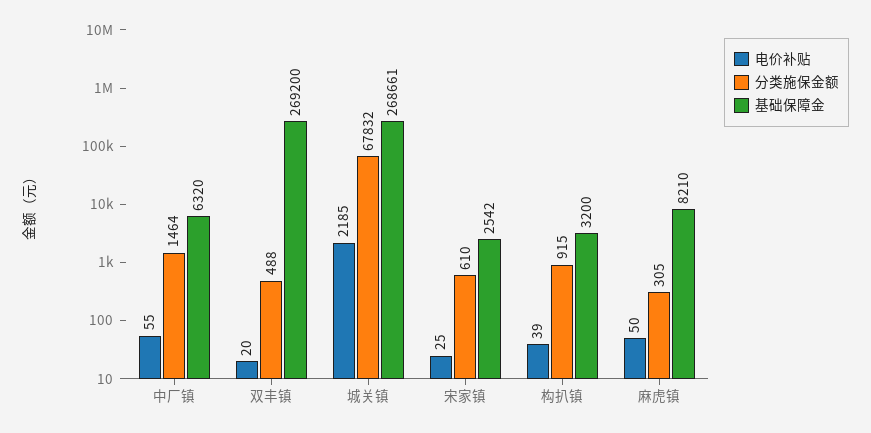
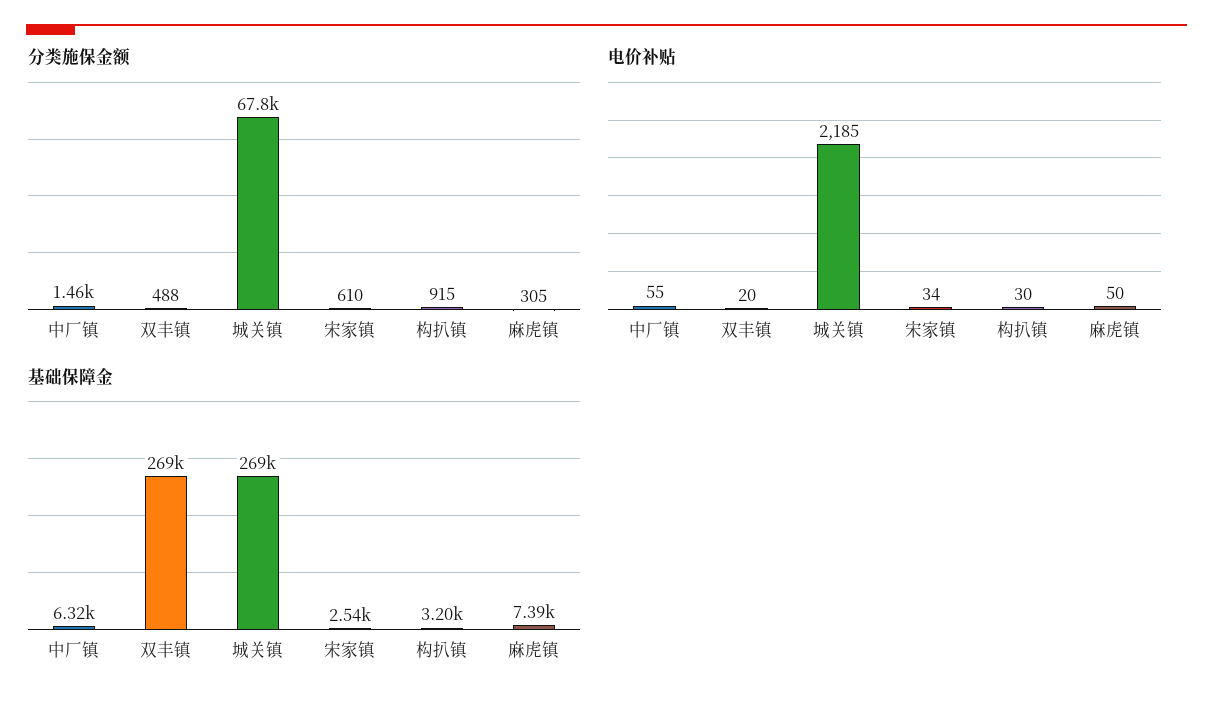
电价补贴, 宋家镇: 25 -> 34
电价补贴, 构扒镇: 39 -> 30
基础保障金, 麻虎镇: 8210 -> 7390

